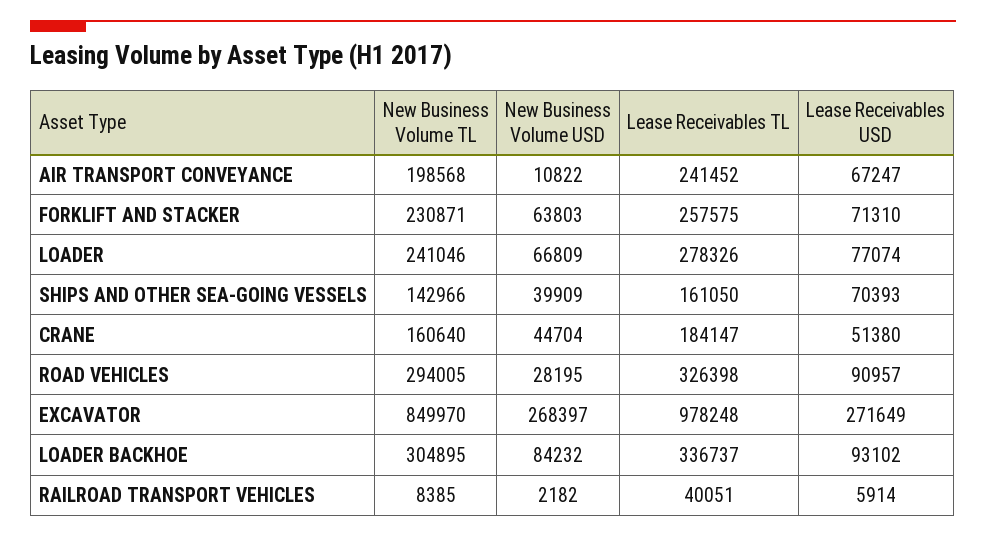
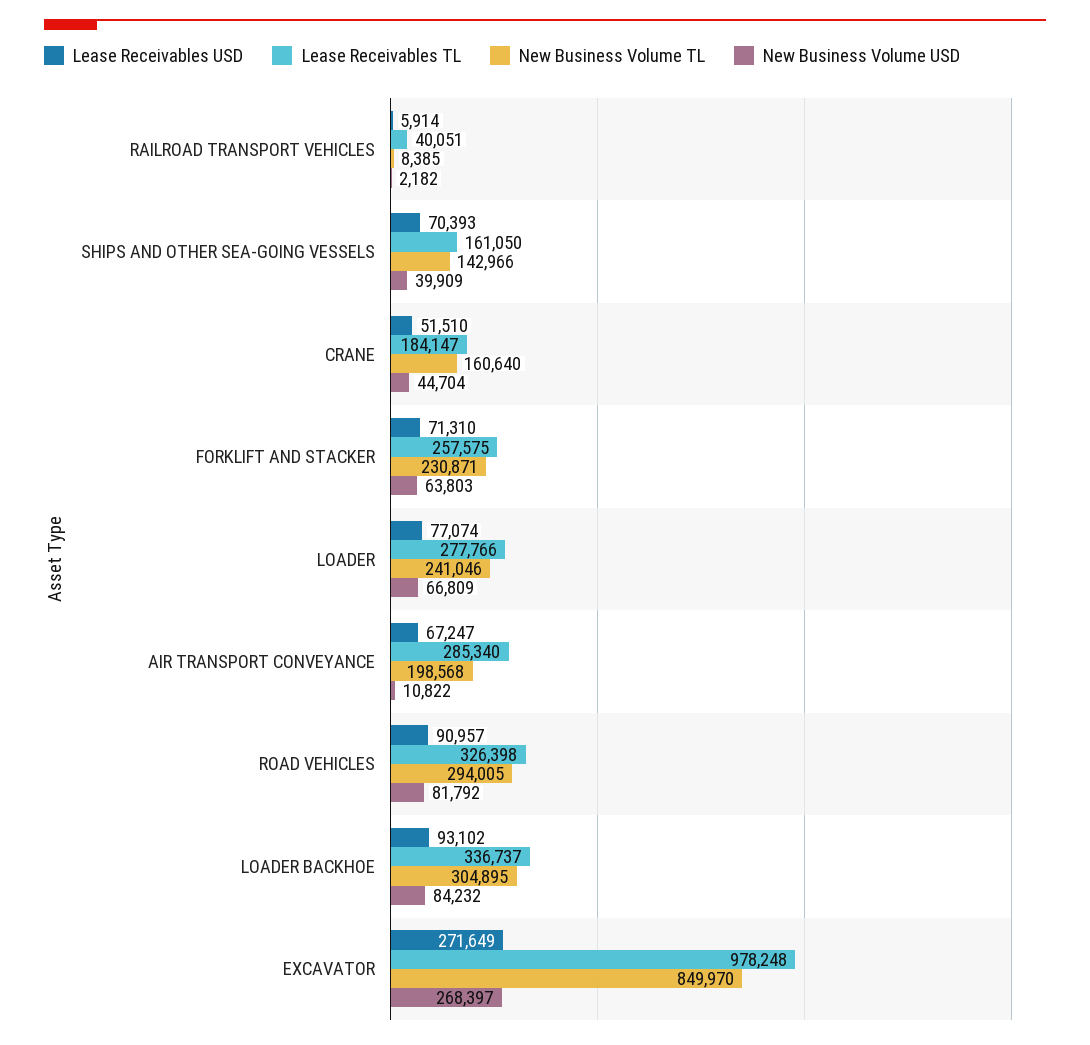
Lease Receivables TL, AIR TRANSPORT CONVEYANCE: 241452 -> 285340
Lease Receivables TL, LOADER: 278326 -> 277766
Lease Receivables USD, CRANE: 51380 -> 51510
New Business Volume USD, ROAD VEHICLES: 28195 -> 81792

